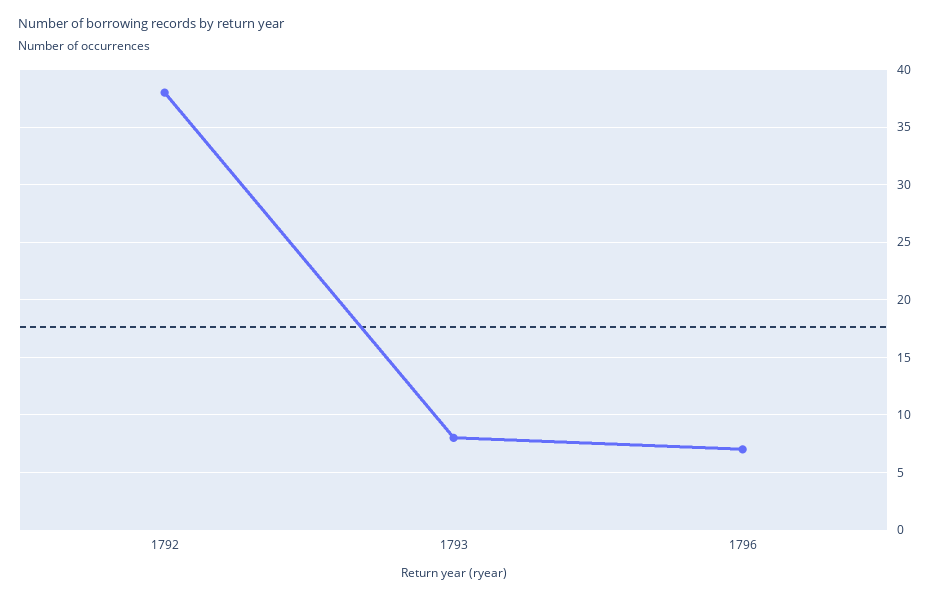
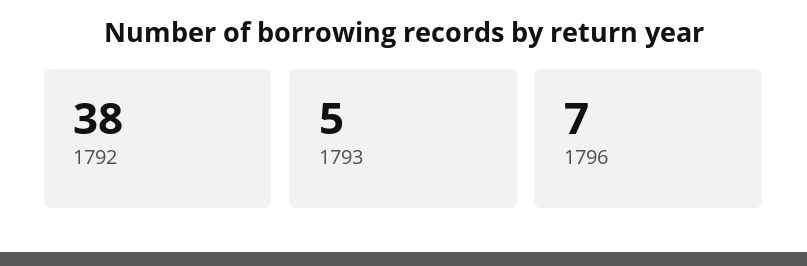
1793: 8 -> 5

